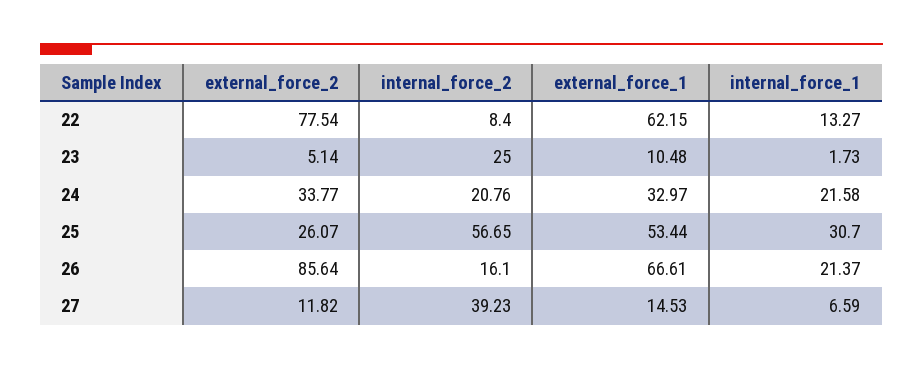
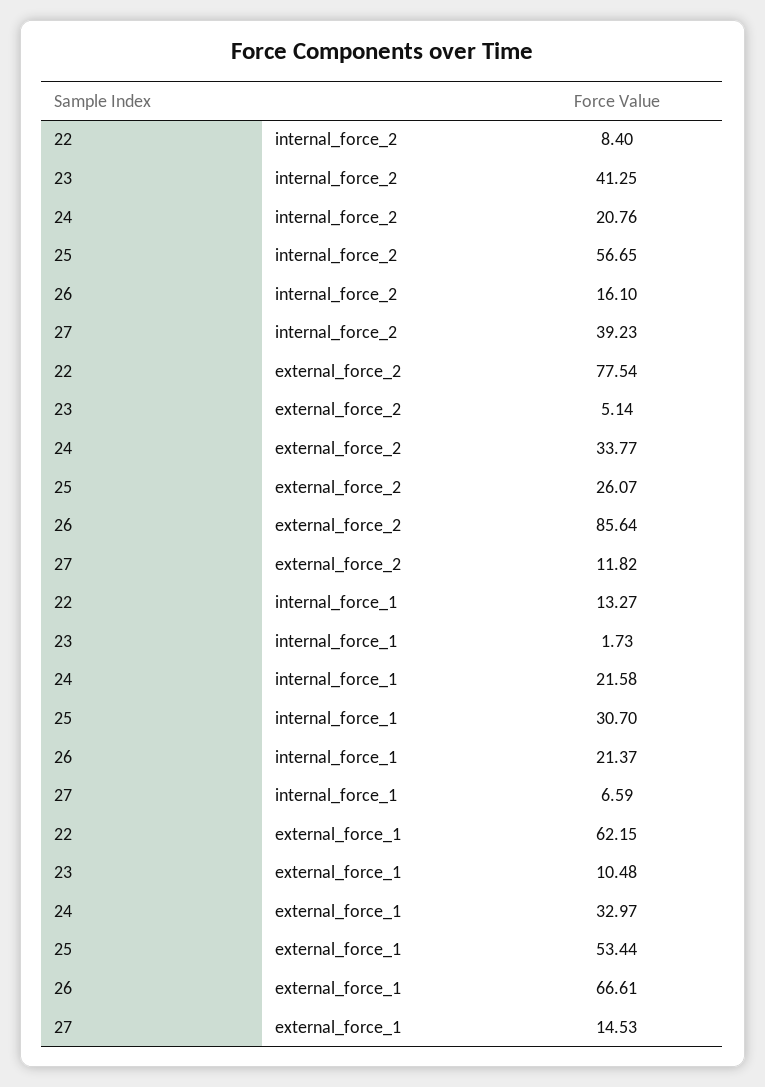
internal_force_2, 23: 25 -> 41.25

